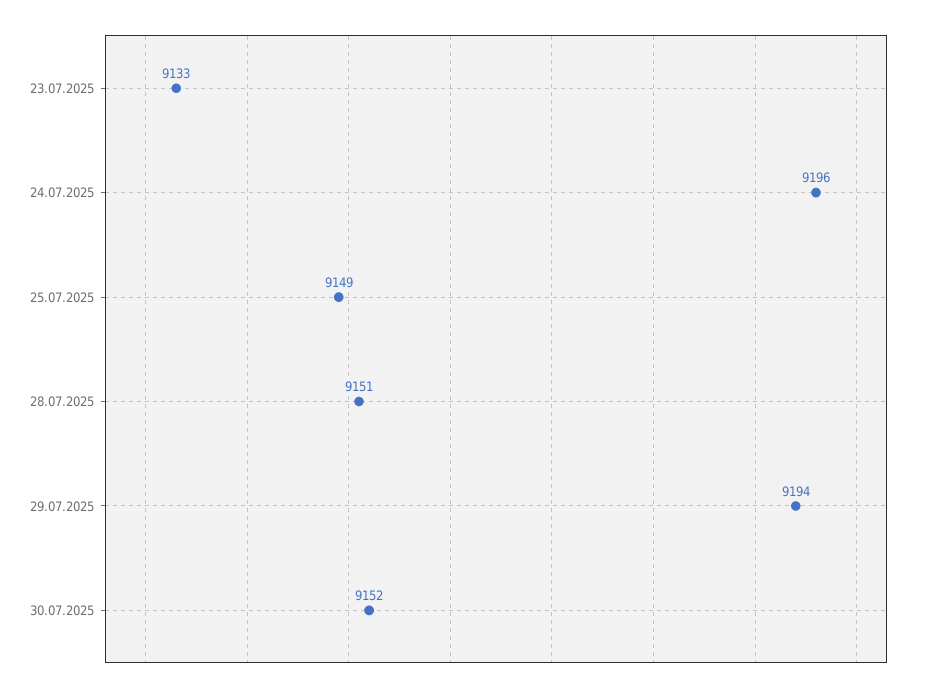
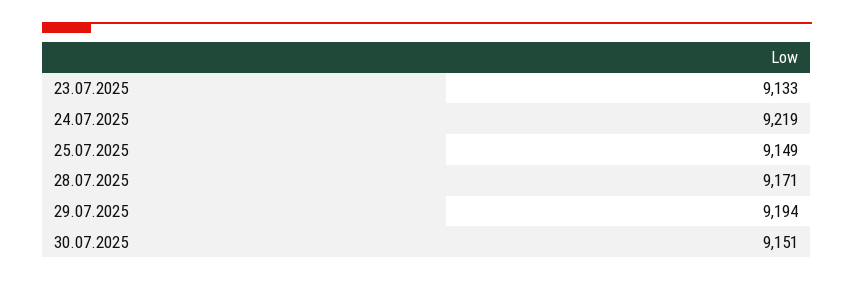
24.07.2025: 9196 -> 9219
28.07.2025: 9151 -> 9171
30.07.2025: 9152 -> 9151

